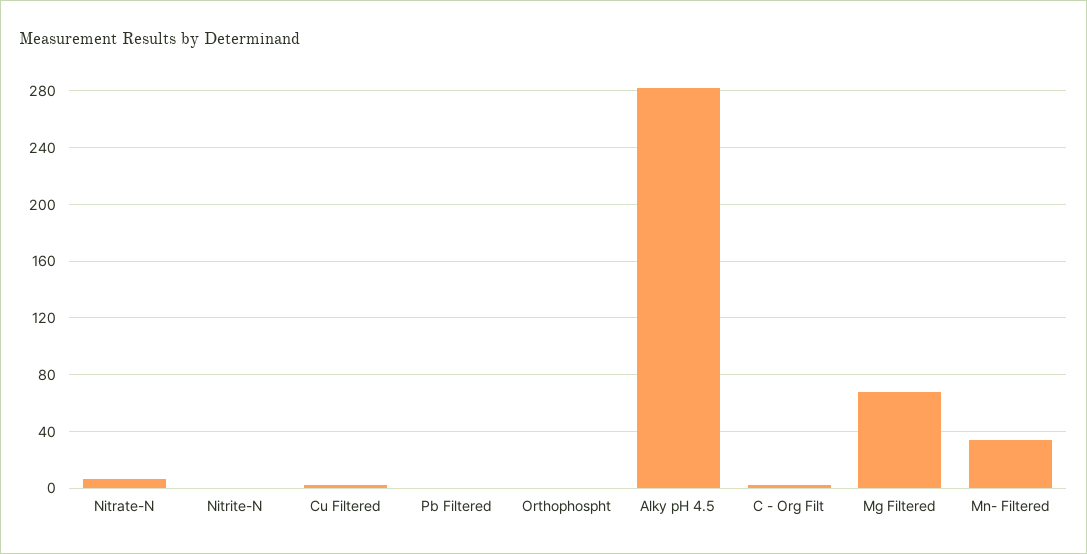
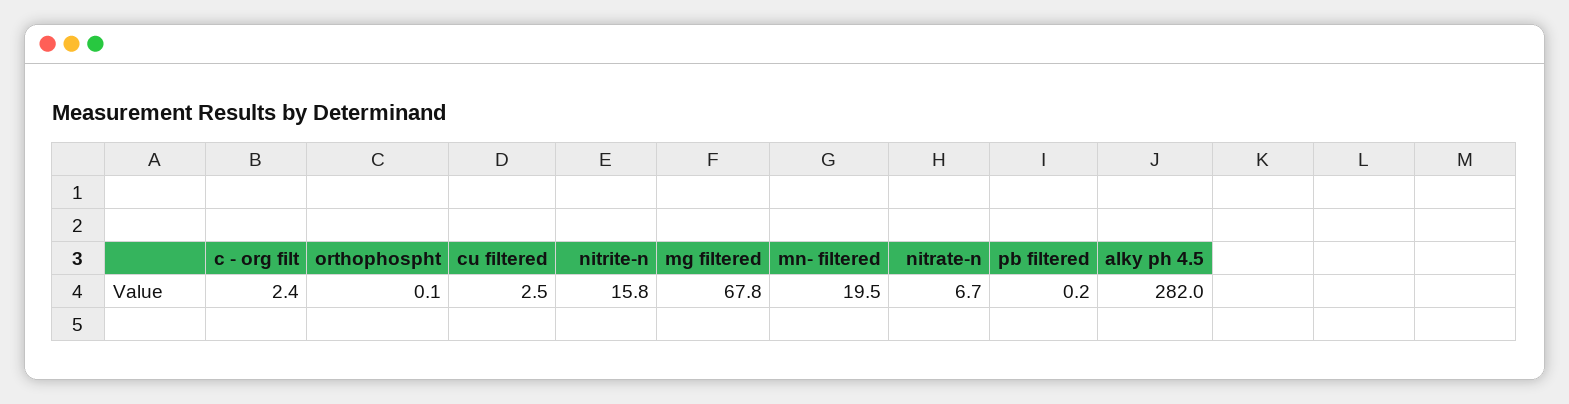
Nitrite-N: 0 -> 15.8
Mn- Filtered: 35 -> 19.5

